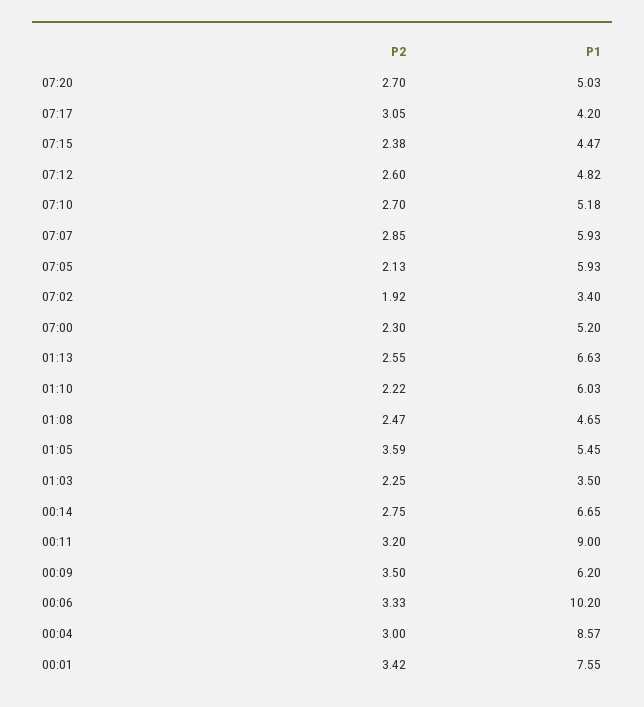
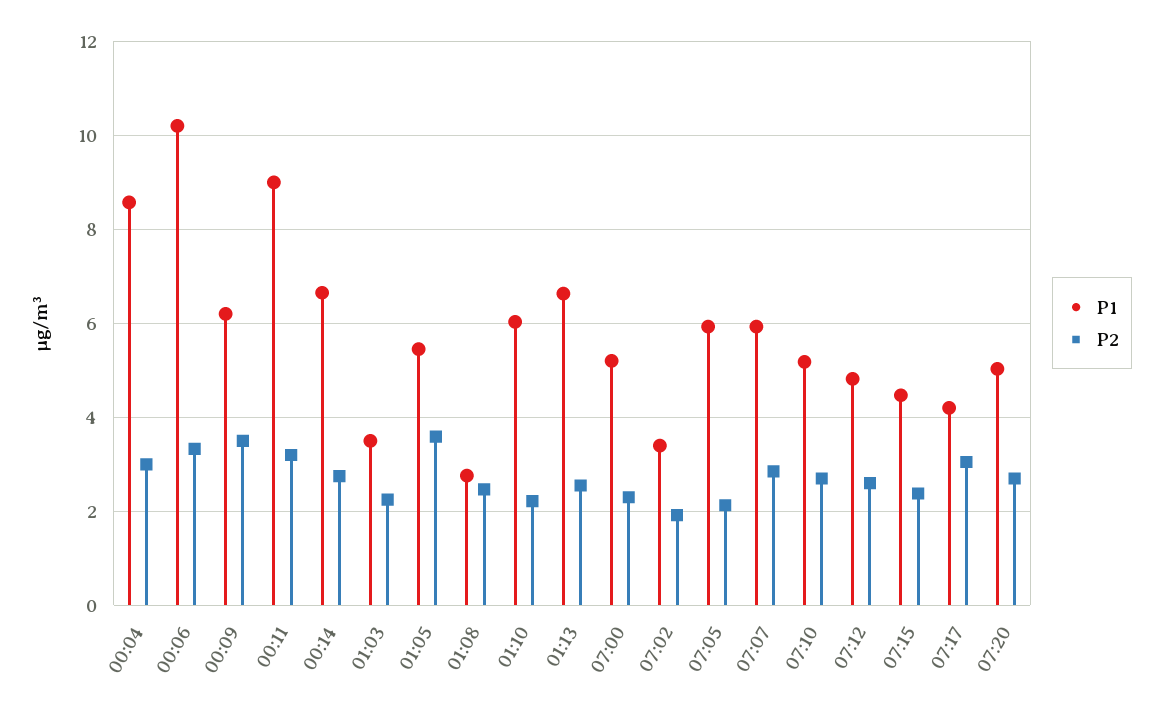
P1, 01:08: 4.65 -> 2.8
P2, 00:01: 3.42 -> none
P1, 00:01: 7.55 -> none

